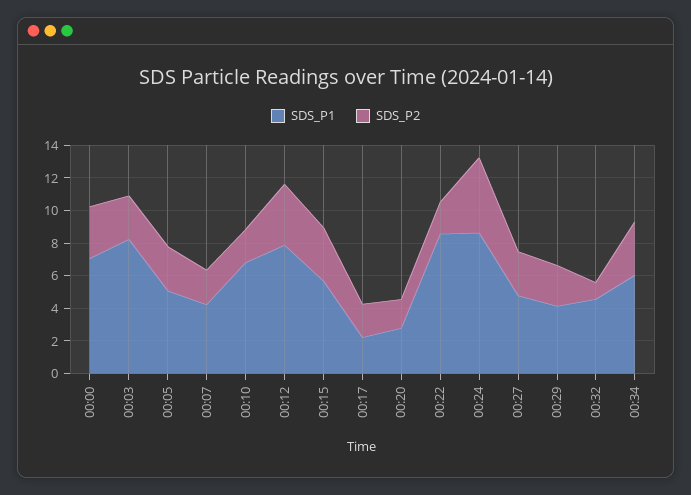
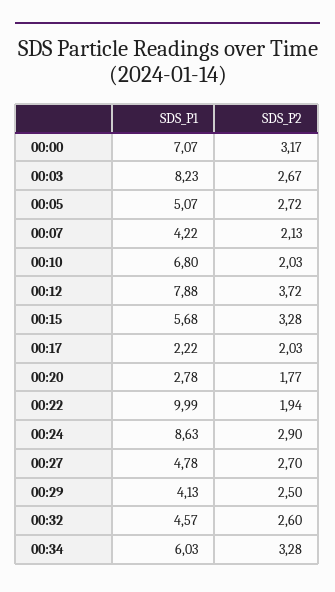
SDS_P1, 00:22: 8.5 -> 9.99
SDS_P2, 00:24: 4.5 -> 2.9
SDS_P2, 00:32: 1 -> 2.6

